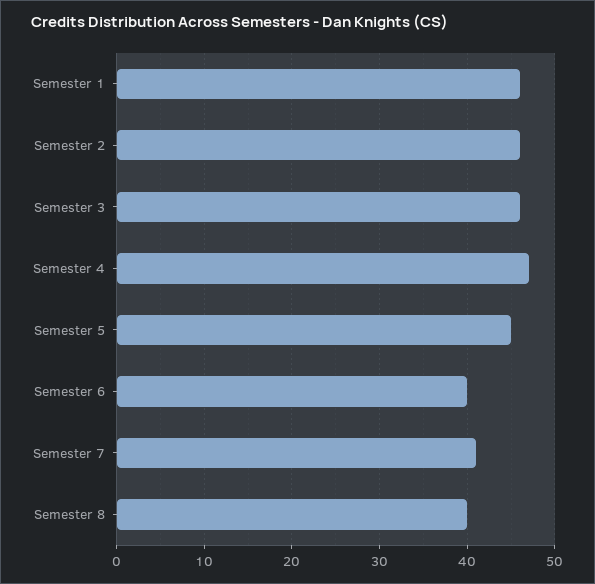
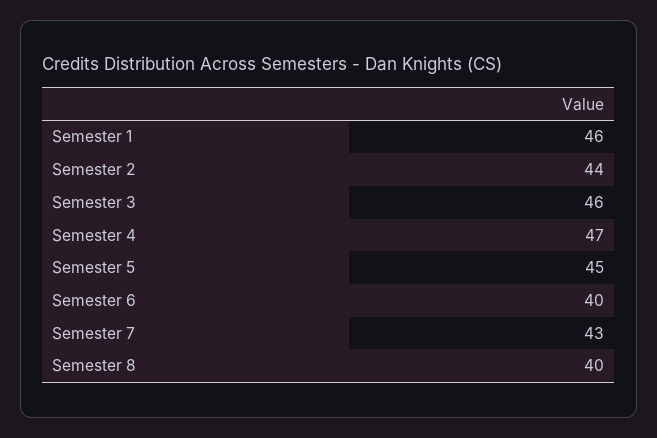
Semester 2: 46 -> 44
Semester 7: 41 -> 43

